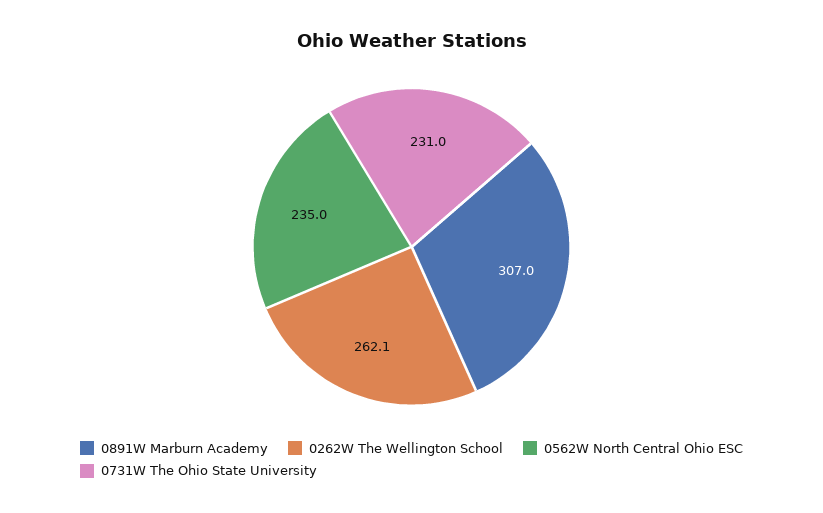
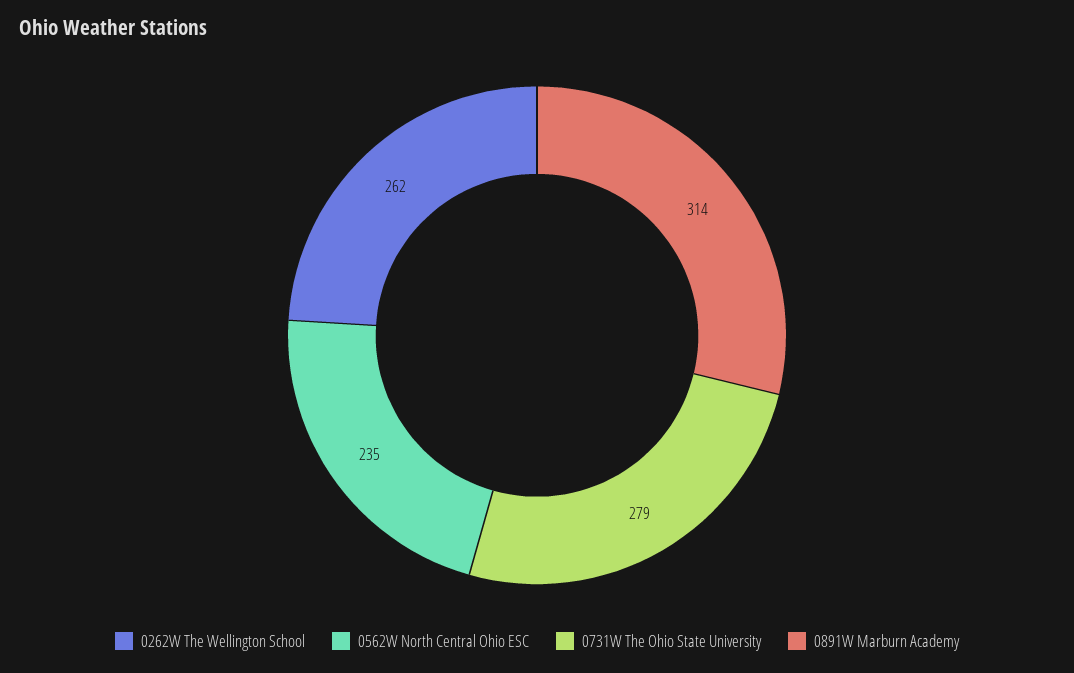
0891W Marburn Academy: 307 -> 314
0731W The Ohio State University: 231 -> 279

